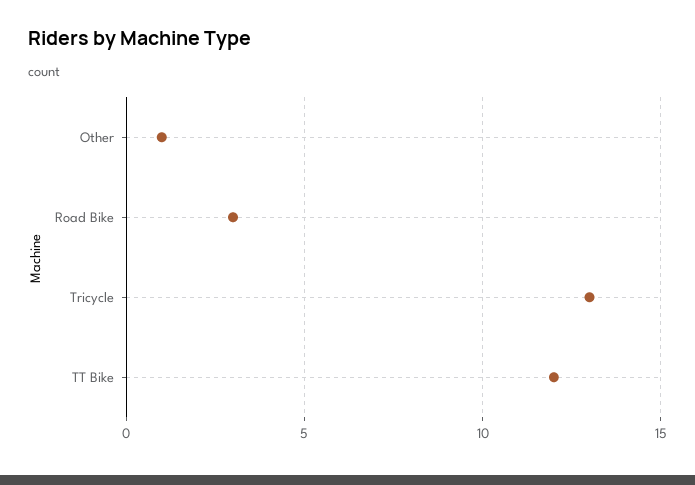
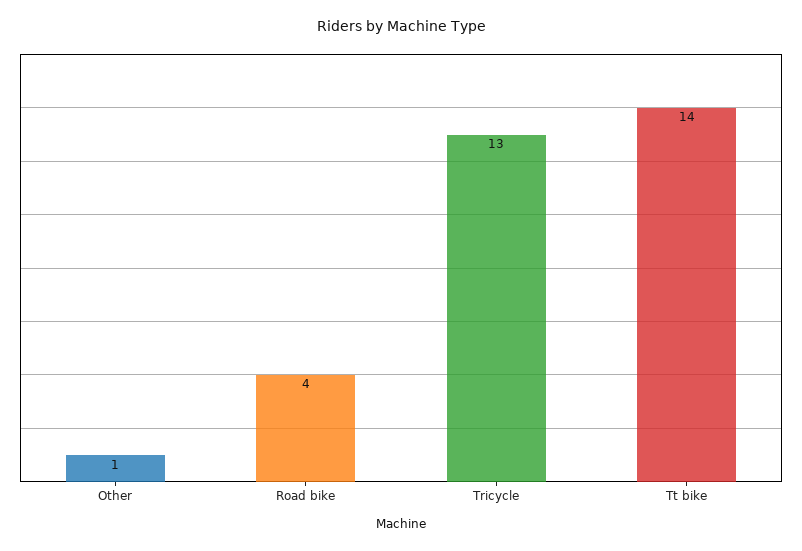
Road Bike: 3 -> 4
TT Bike: 12 -> 14

